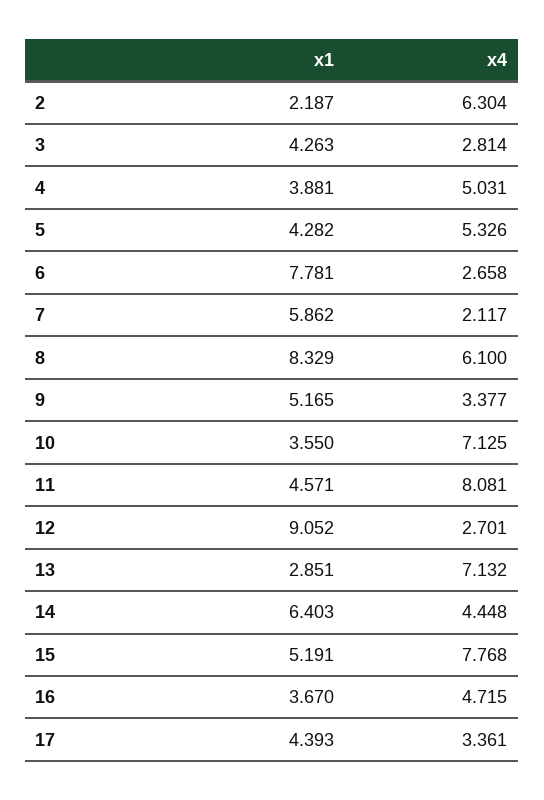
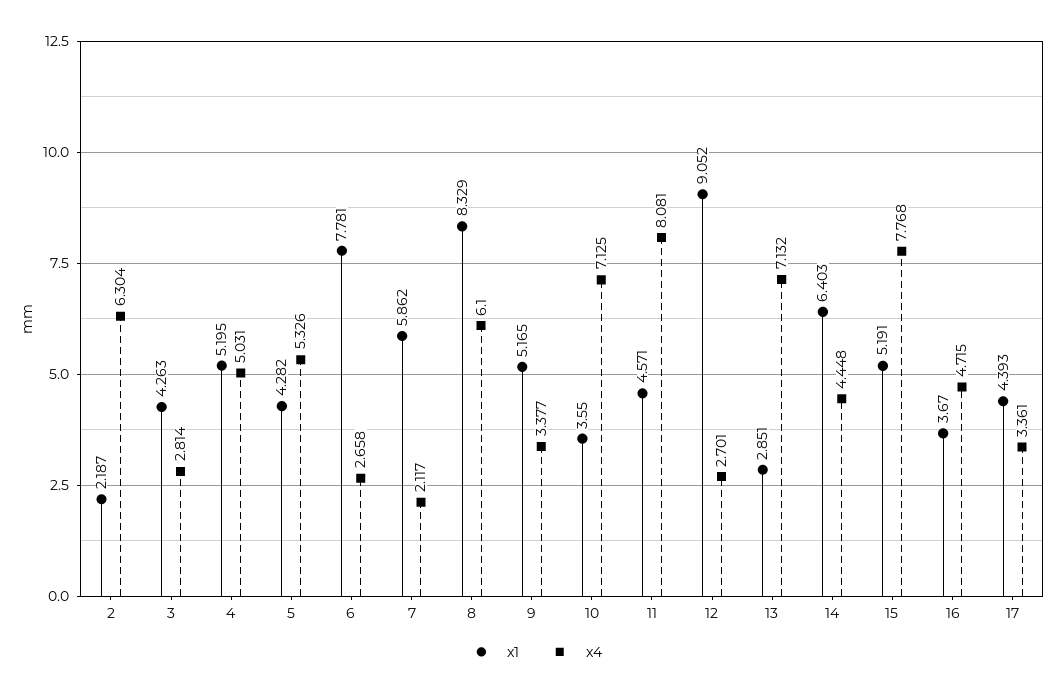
x1, 4: 3.881 -> 5.195

